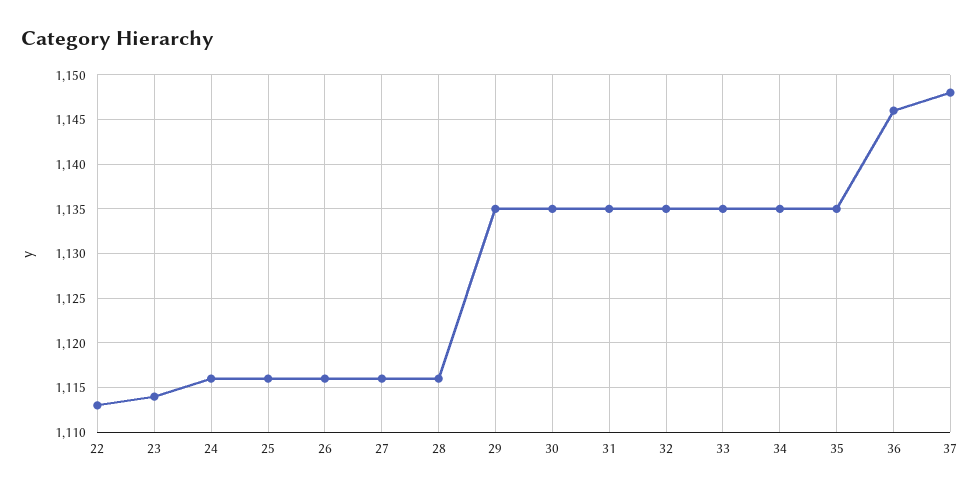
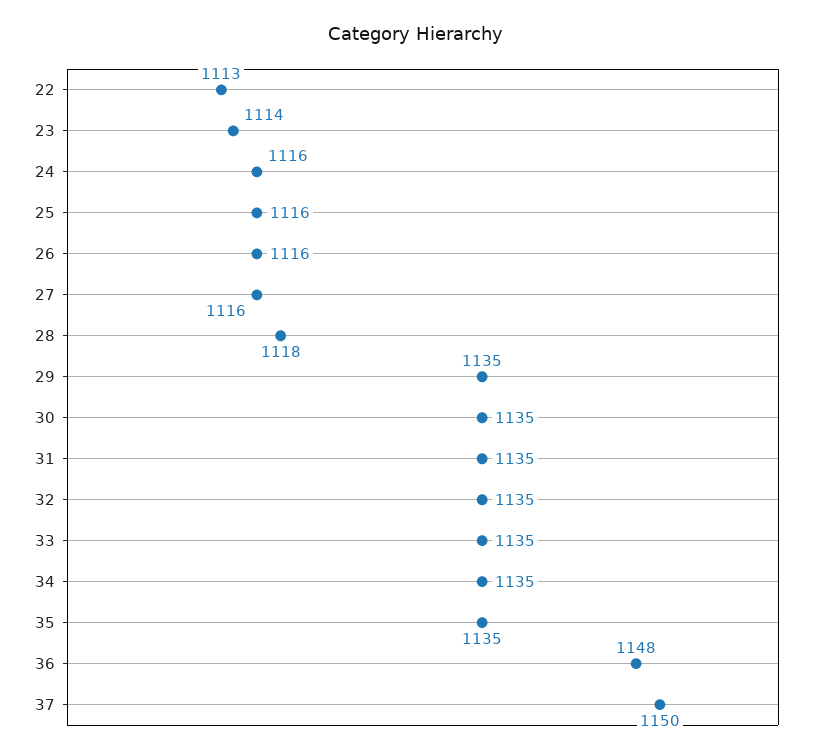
28: 1116 -> 1118
36: 1146 -> 1148
37: 1148 -> 1150

